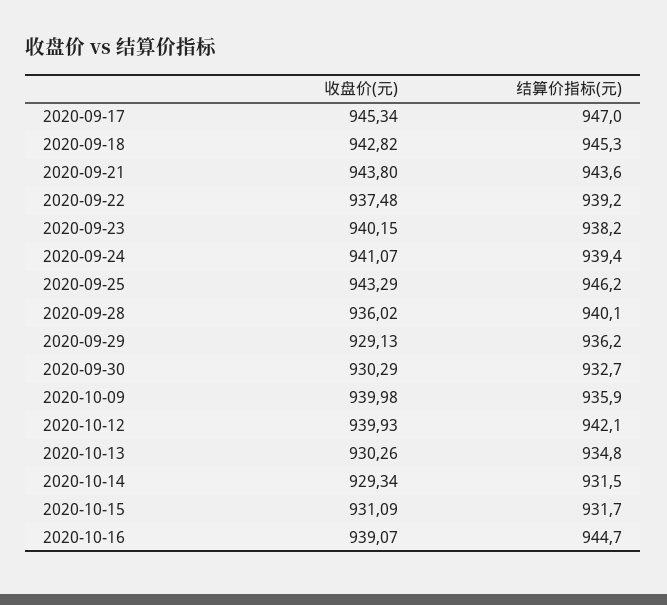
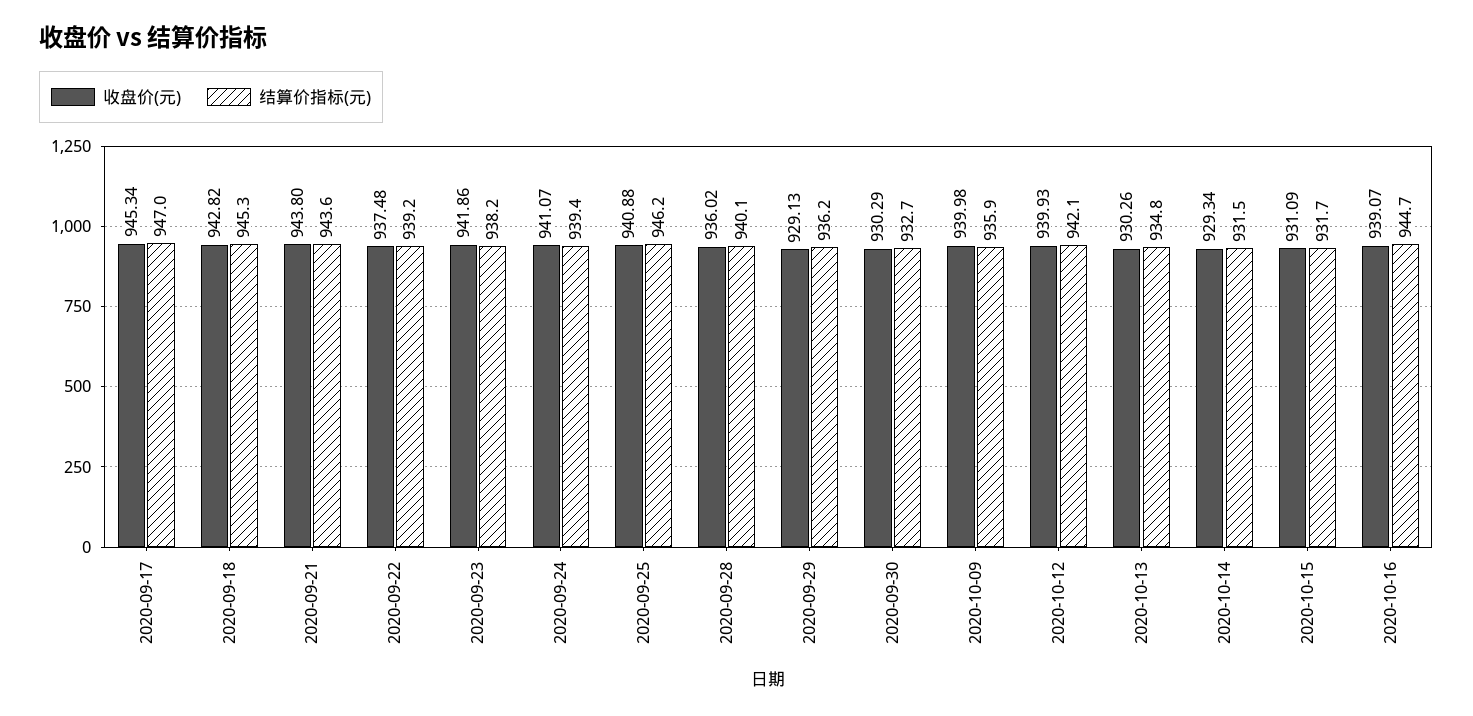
收盘价(元), 2020-09-23: 940.15 -> 941.86
收盘价(元), 2020-09-25: 943.29 -> 940.88

